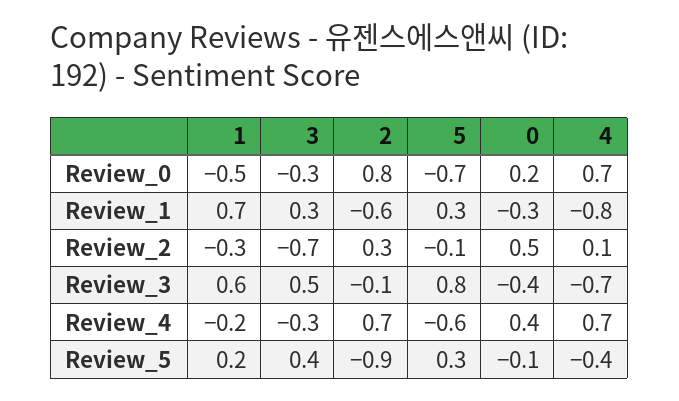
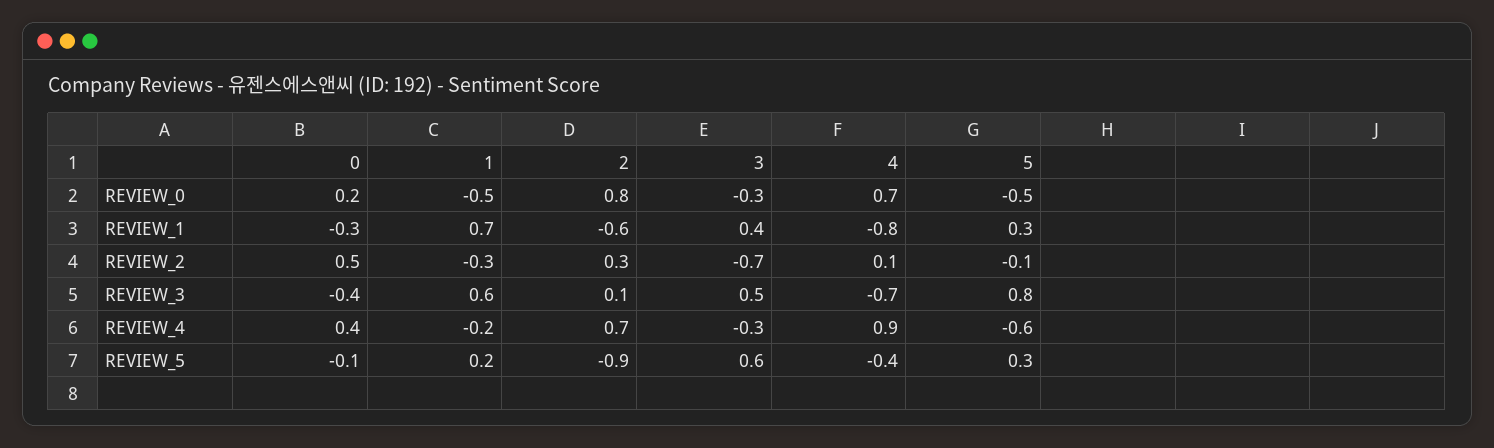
5, Review_0: -0.7 -> -0.5
3, Review_1: 0.3 -> 0.4
2, Review_3: -0.1 -> 0.1
4, Review_4: 0.7 -> 0.9
3, Review_5: 0.4 -> 0.6

